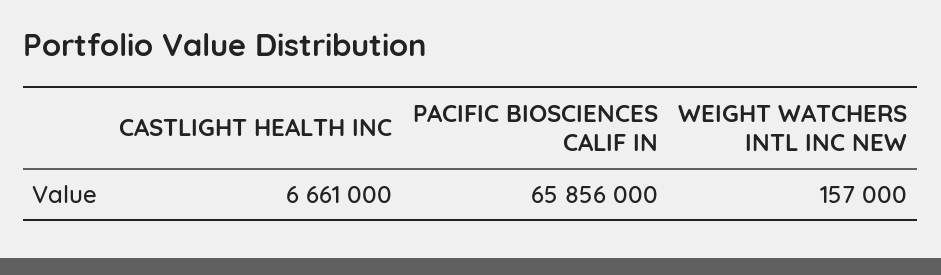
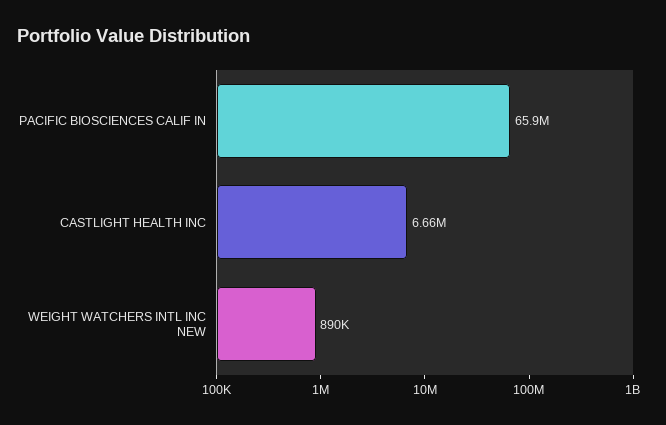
WEIGHT WATCHERS INTL INC NEW: 157000 -> 890000

